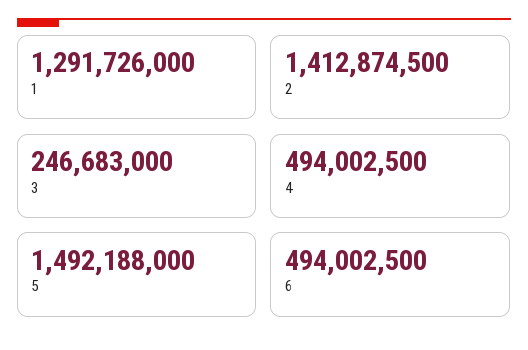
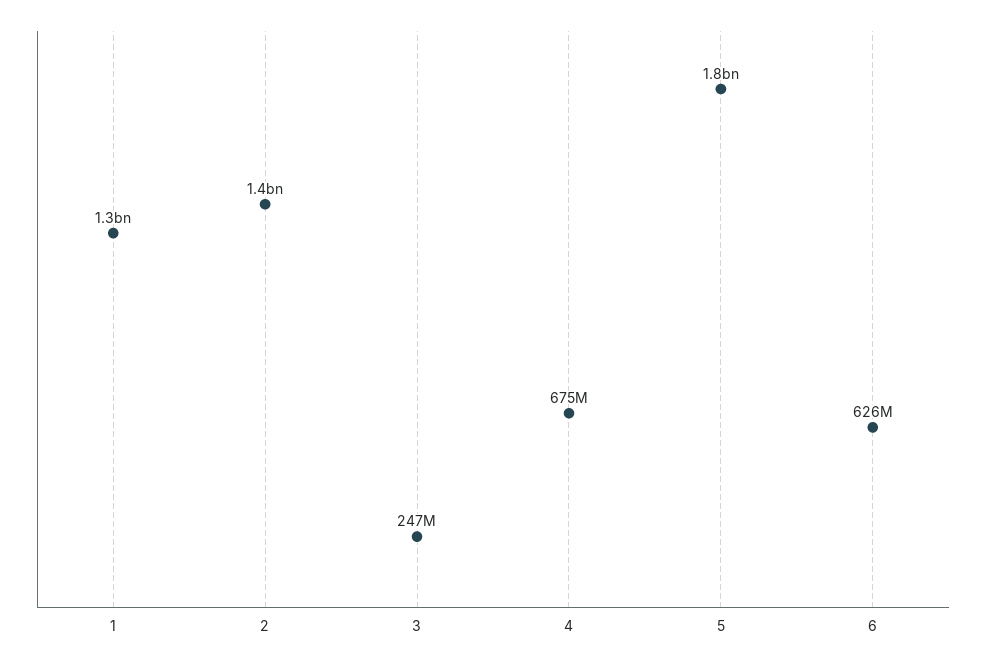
4: 494002500 -> 675000000
5: 1492188000 -> 1800000000
6: 494002500 -> 626000000

